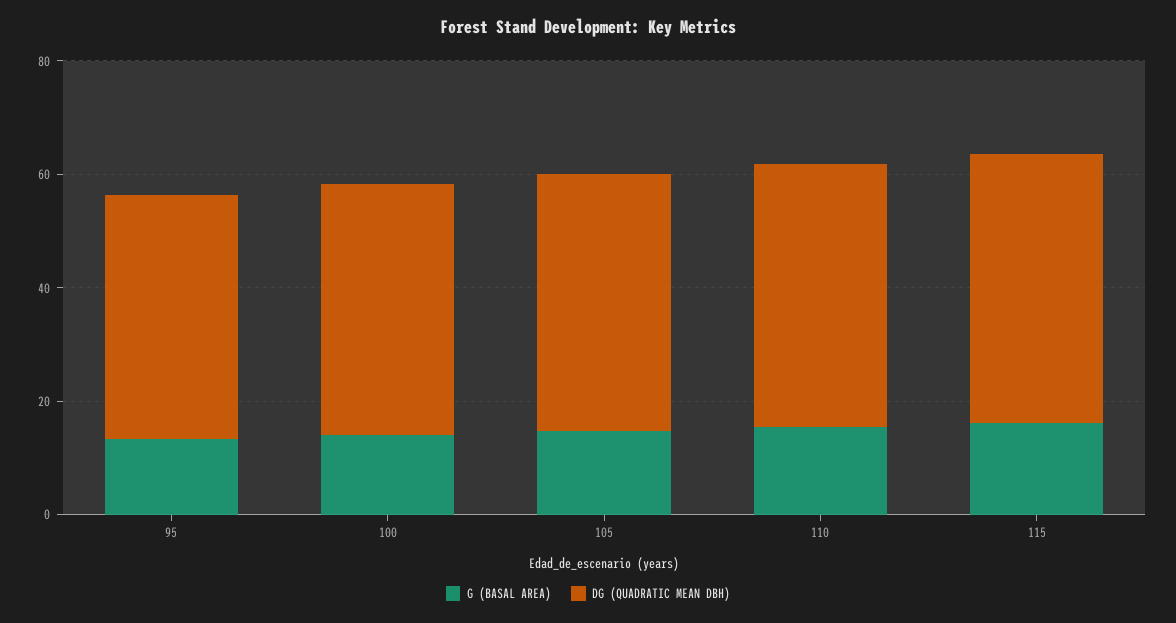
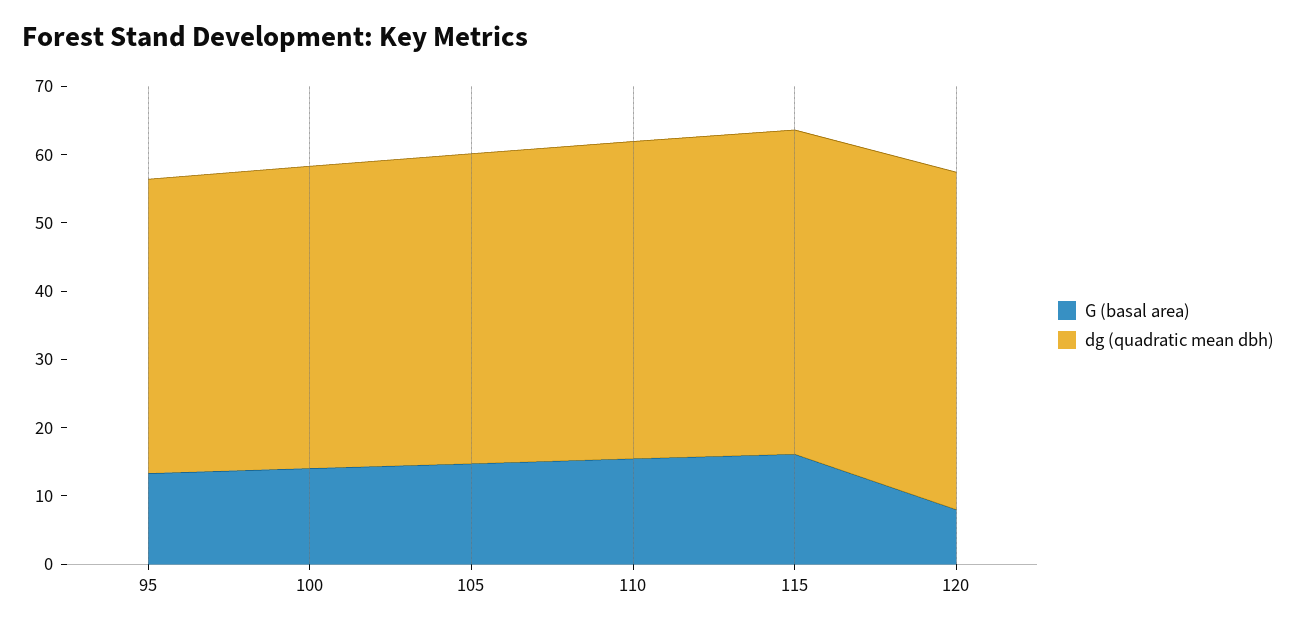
G (BASAL AREA), 120: none -> 8
DG (QUADRATIC MEAN DBH), 120: none -> 50

